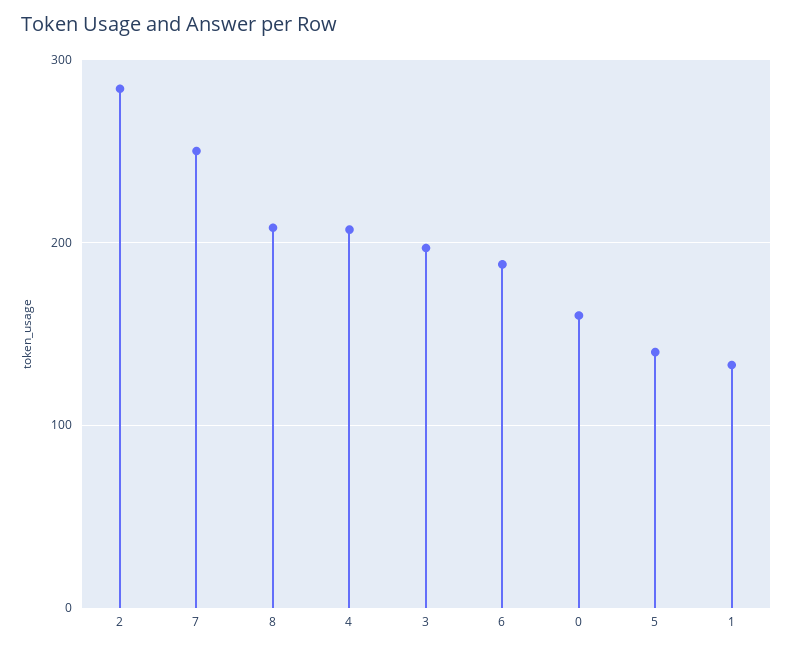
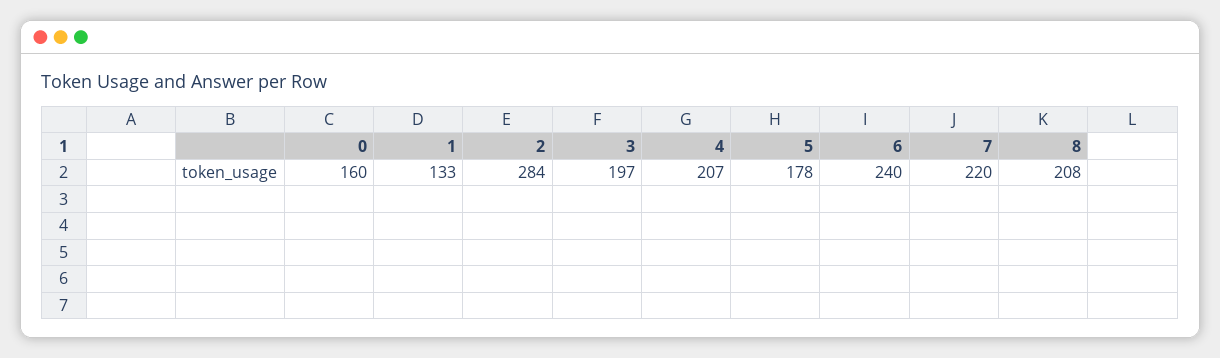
7: 250 -> 220
6: 190 -> 240
5: 140 -> 178

